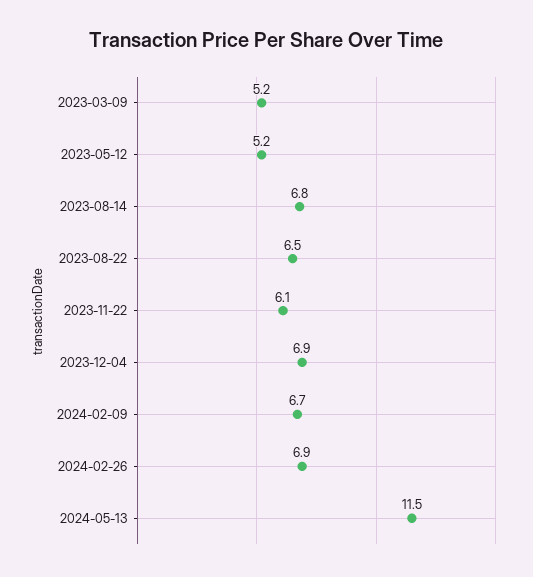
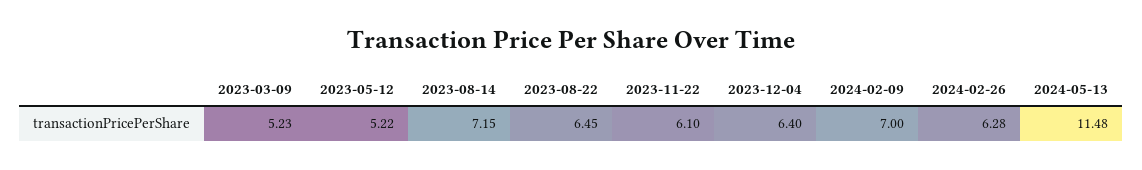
2023-08-14: 6.8 -> 7.15
2023-12-04: 6.9 -> 6.4
2024-02-09: 6.7 -> 7
2024-02-26: 6.9 -> 6.28

